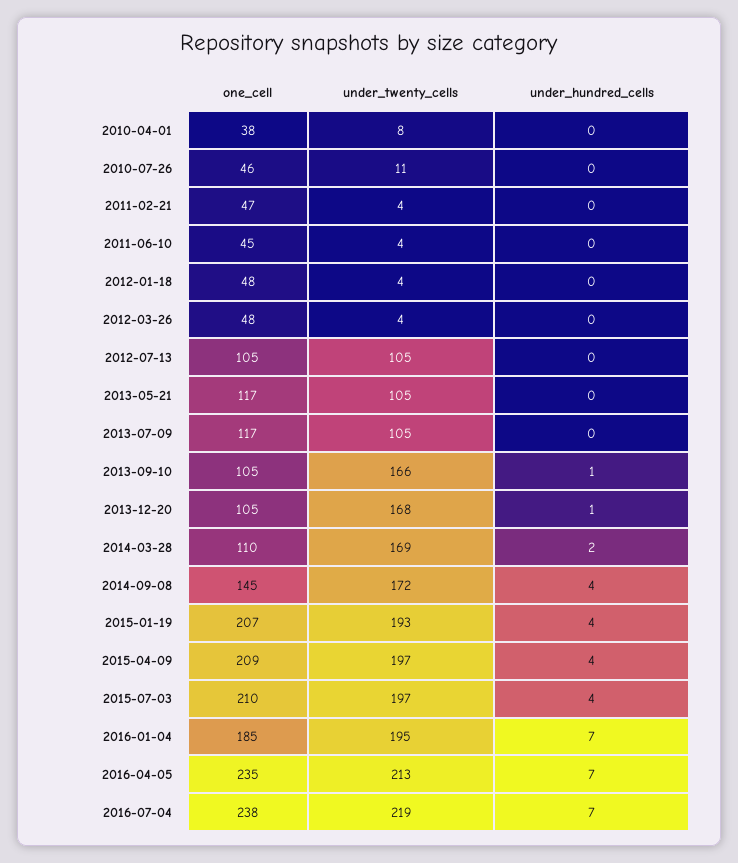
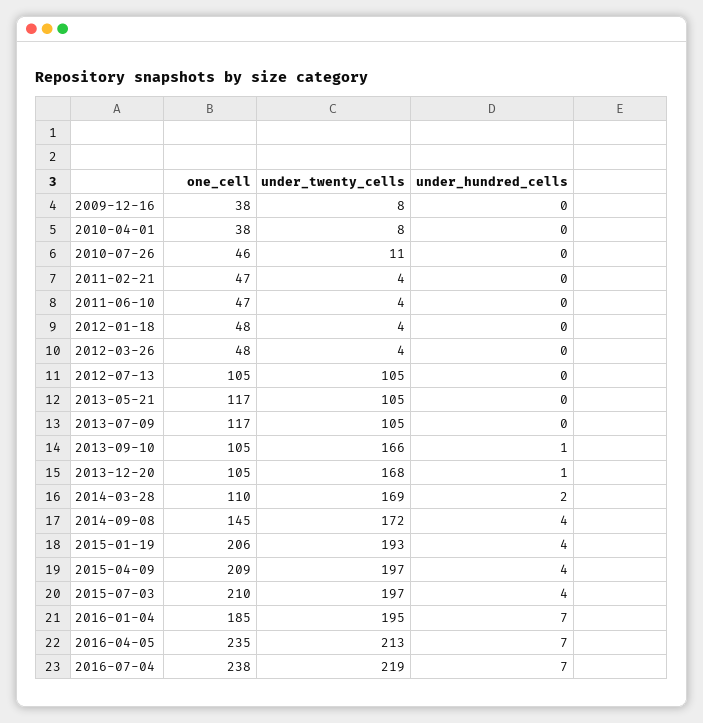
one_cell, 2011-06-10: 45 -> 47
one_cell, 2015-01-19: 207 -> 206
one_cell, 2009-12-16: none -> 38
under_twenty_cells, 2009-12-16: none -> 8
under_hundred_cells, 2009-12-16: none -> 0

